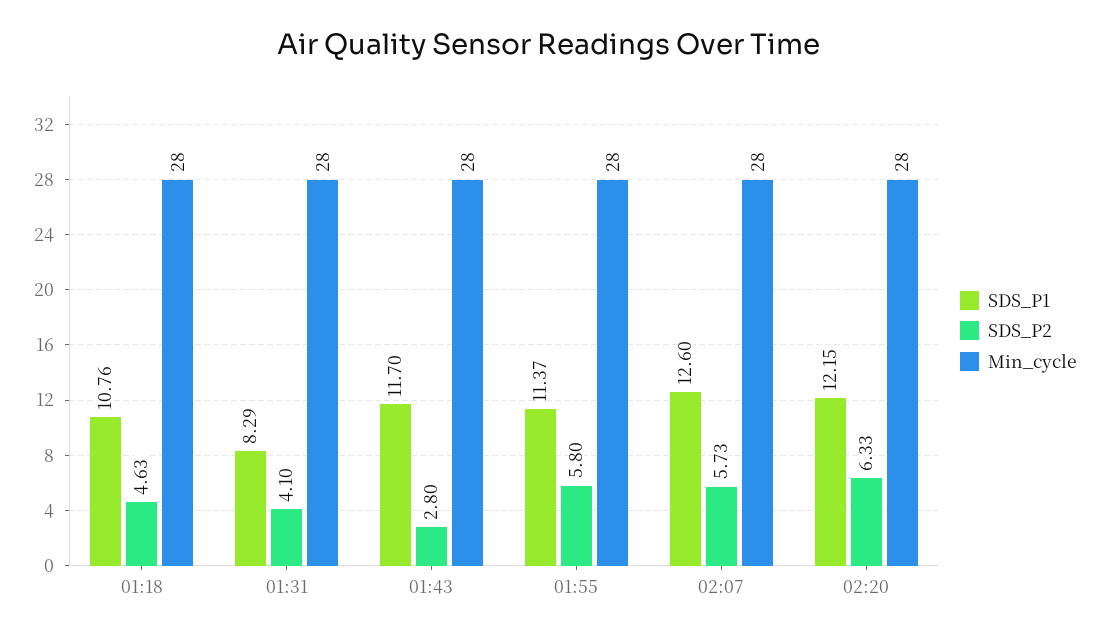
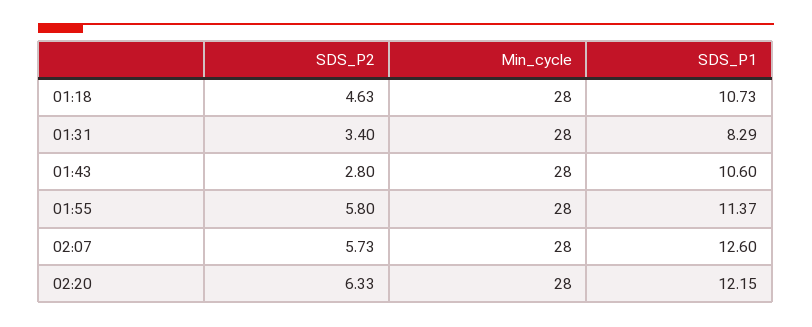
SDS_P1, 01:18: 10.76 -> 10.73
SDS_P2, 01:31: 4.1 -> 3.4
SDS_P1, 01:43: 11.7 -> 10.6

